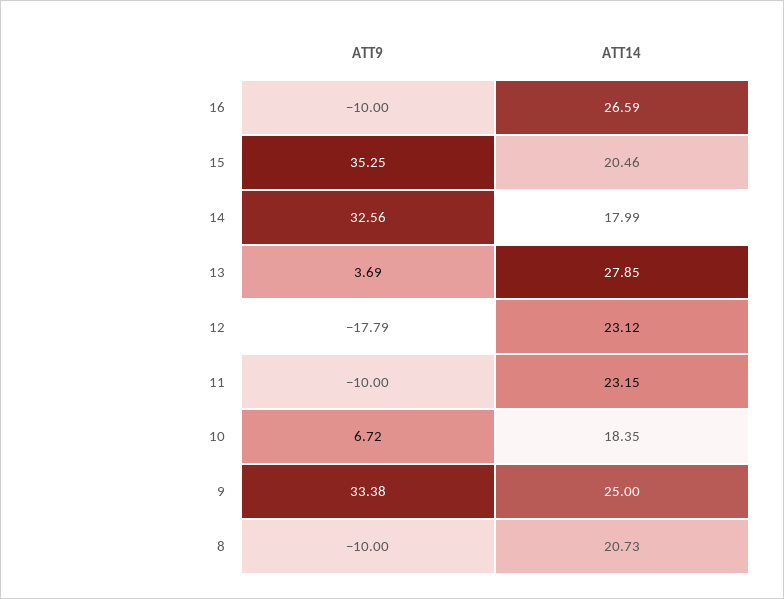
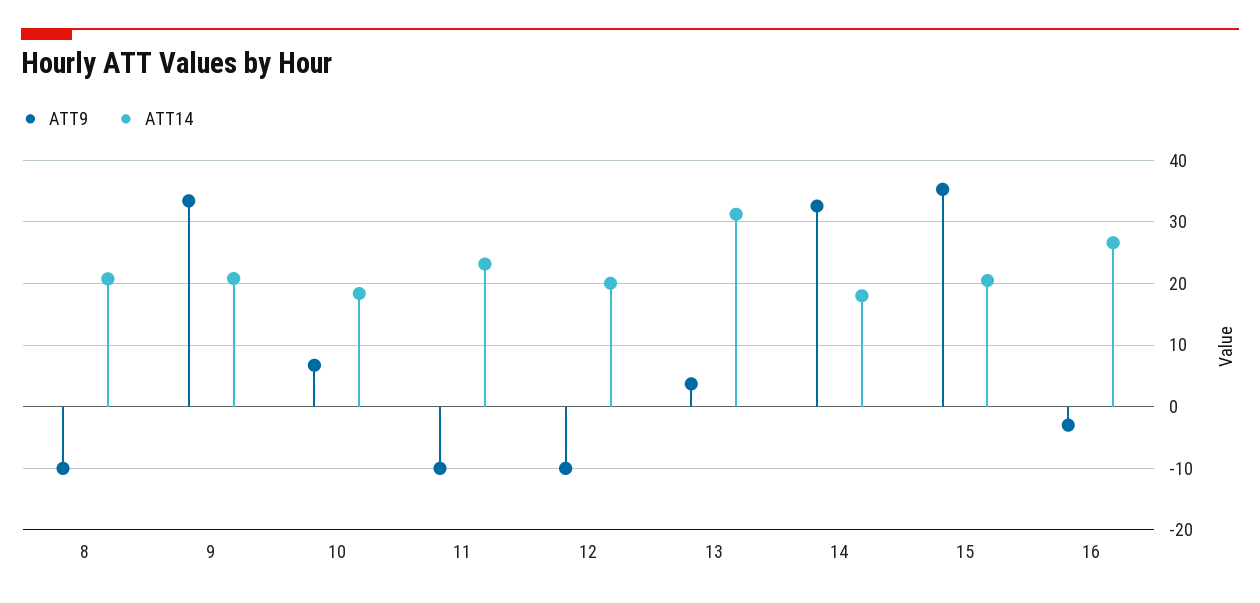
ATT9, 16: -10 -> -3
ATT14, 13: 27.85 -> 31
ATT9, 12: -17.79 -> -10
ATT14, 12: 23.12 -> 20
ATT14, 9: 25 -> 21

